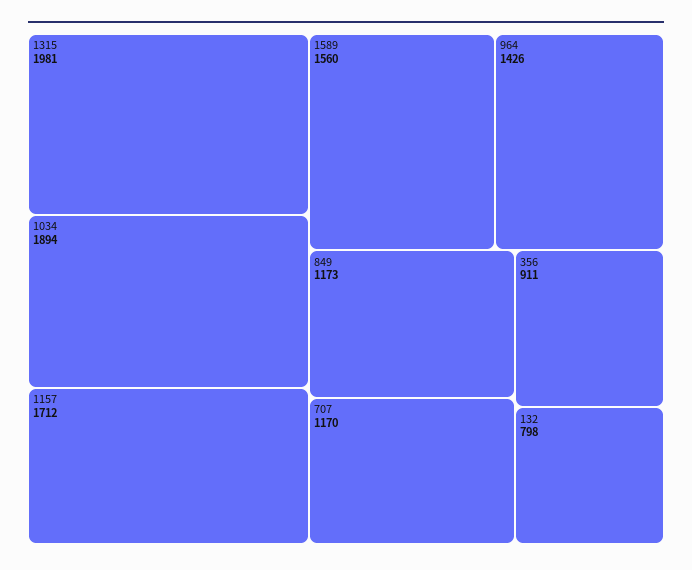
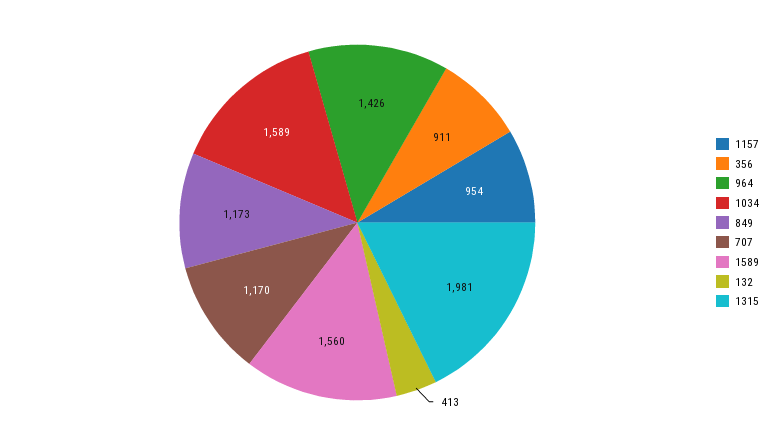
1034: 1894 -> 1589
1157: 1712 -> 954
132: 798 -> 413

